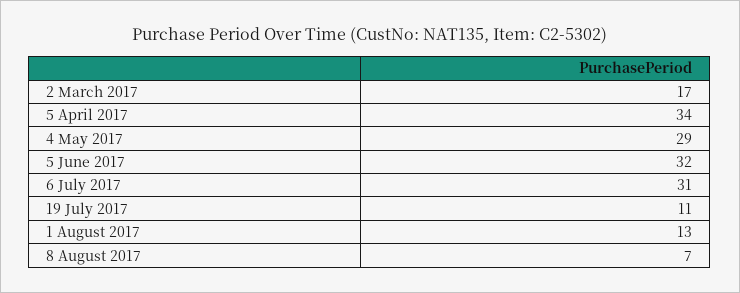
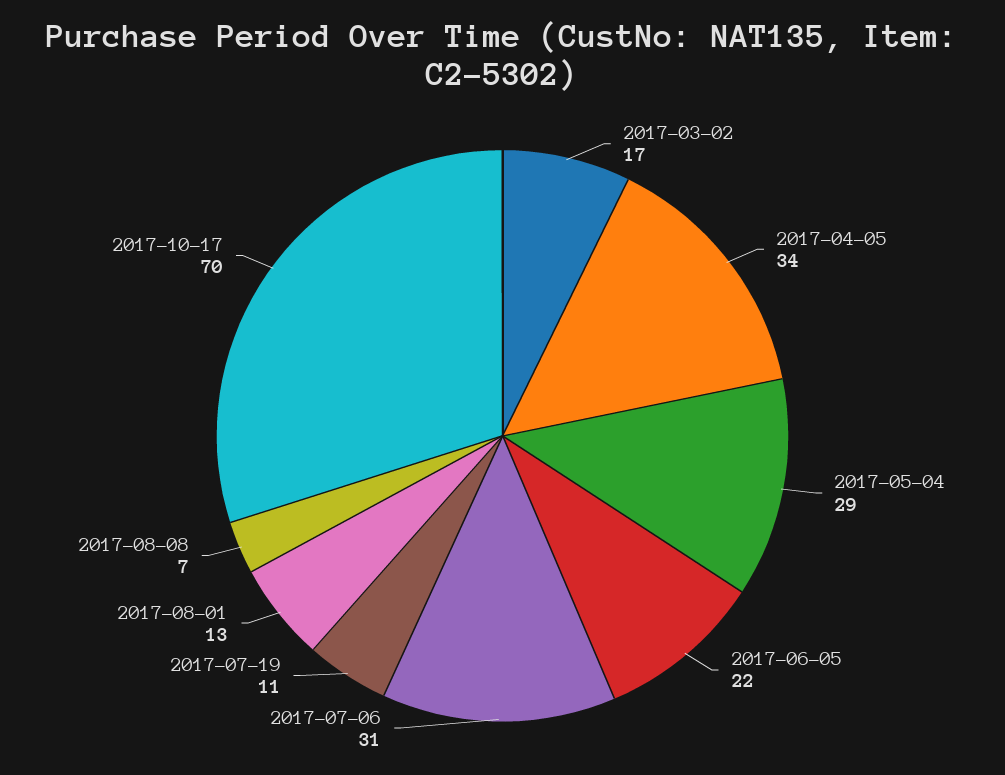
5 June 2017: 32 -> 22
2017-10-17: none -> 70

